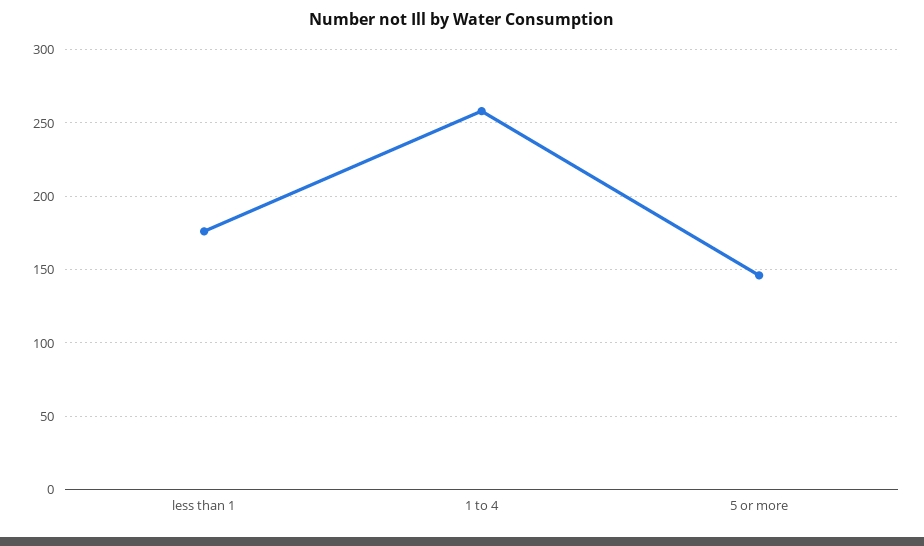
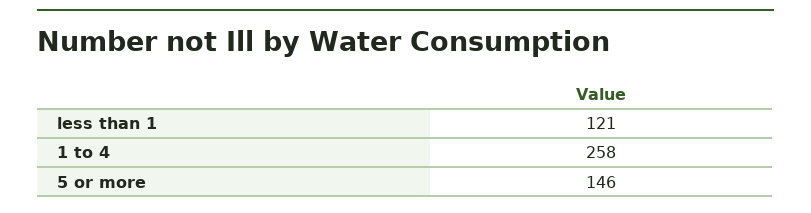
less than 1: 175 -> 121

